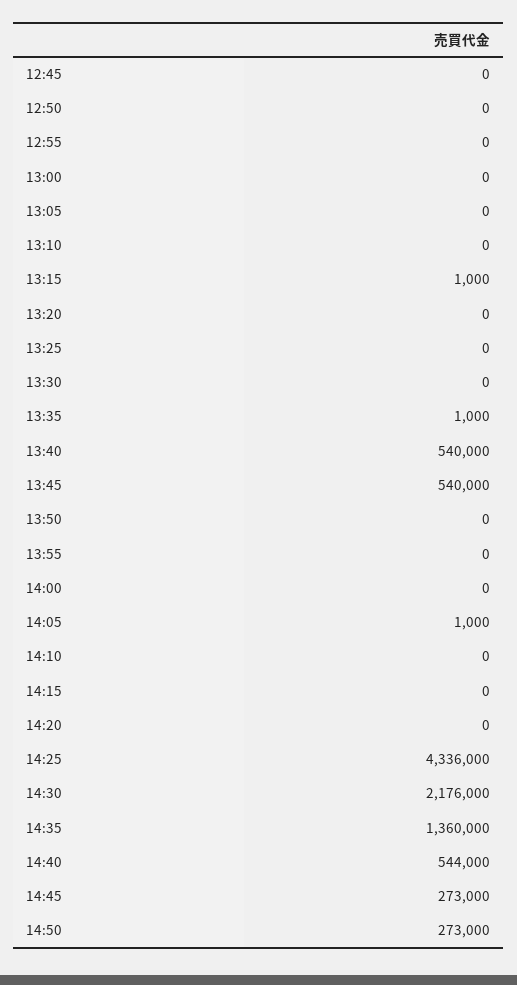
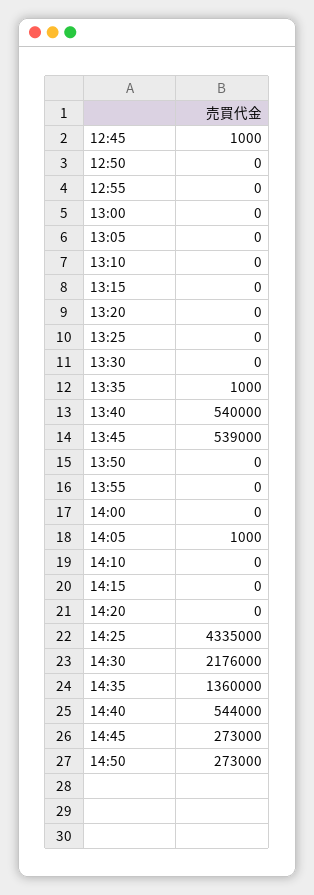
12:45: 0 -> 1000
13:15: 1000 -> 0
13:45: 540000 -> 539000
14:25: 4336000 -> 4335000

